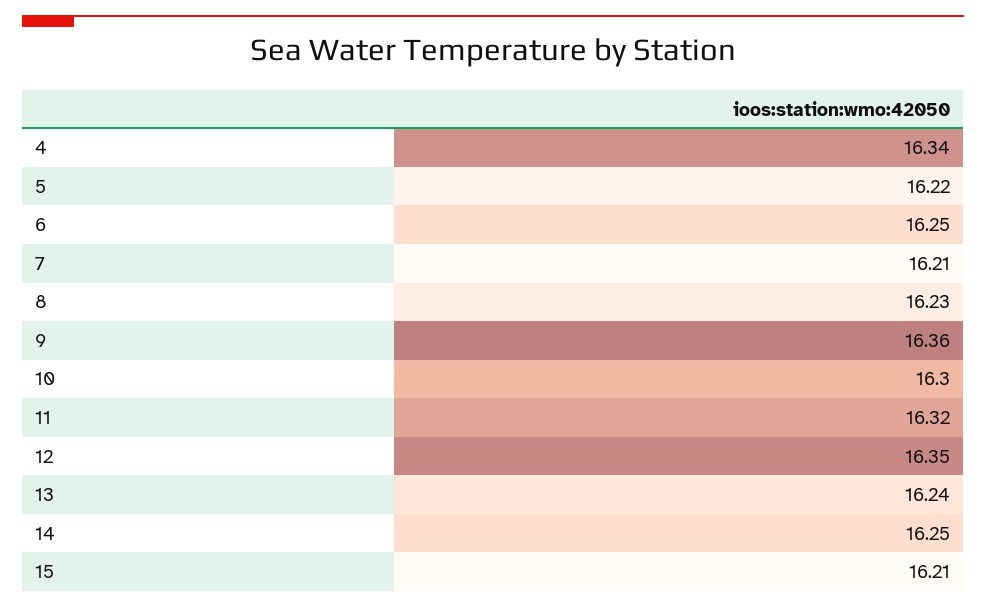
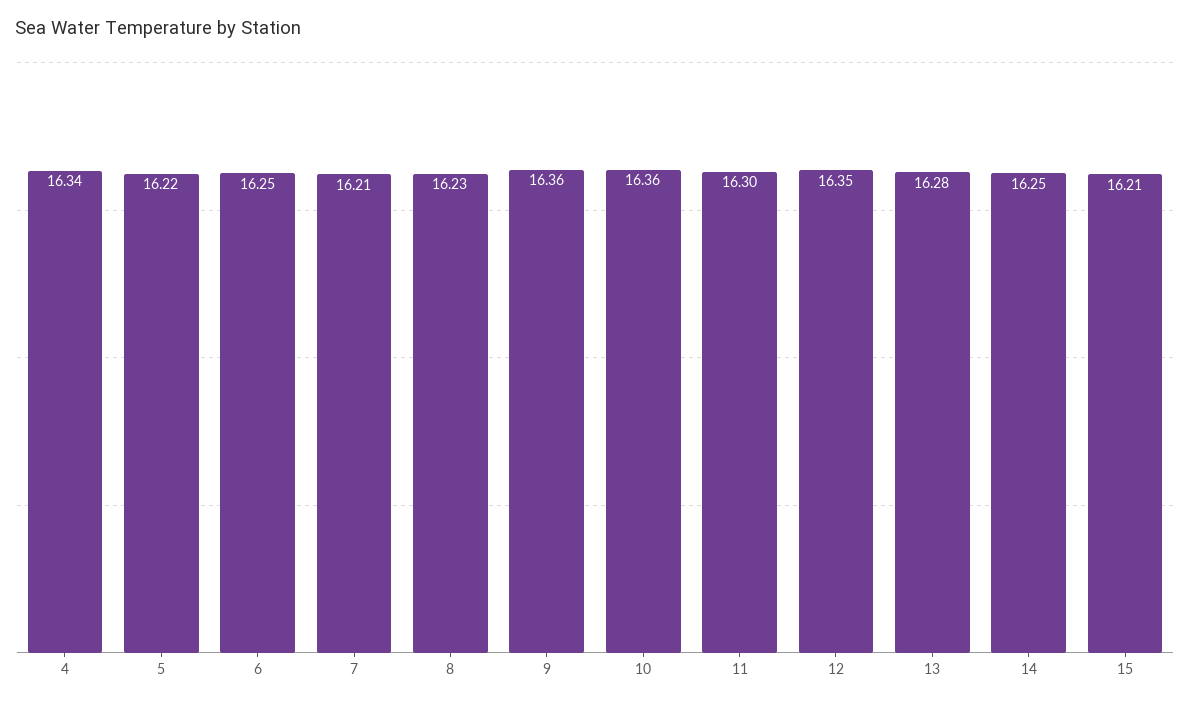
10: 16.3 -> 16.36
11: 16.32 -> 16.3
13: 16.24 -> 16.28

